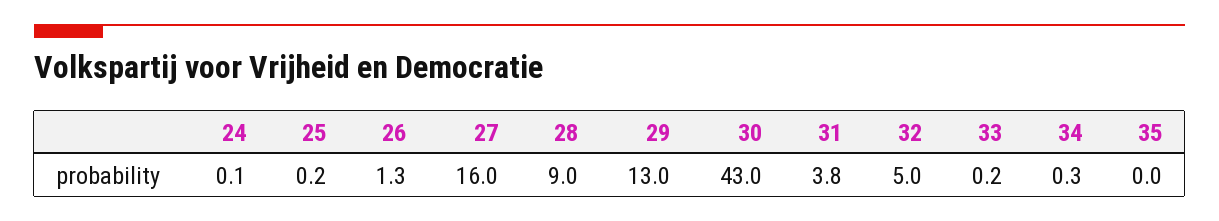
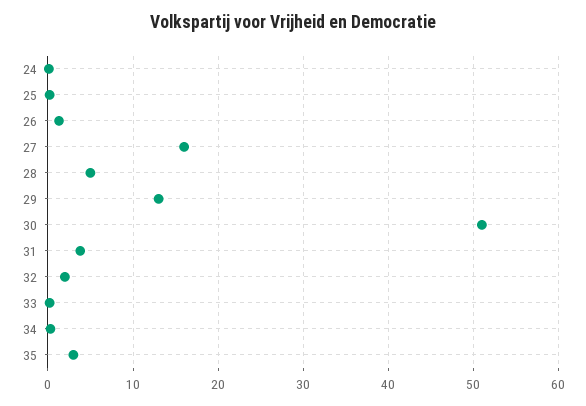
28: 9 -> 5
30: 43 -> 51
32: 5 -> 2
35: 0 -> 3

